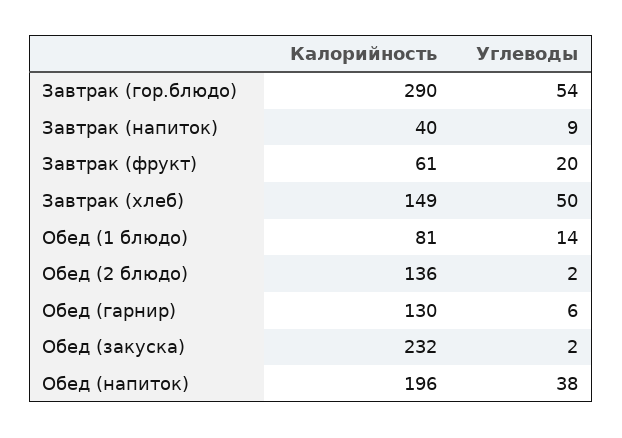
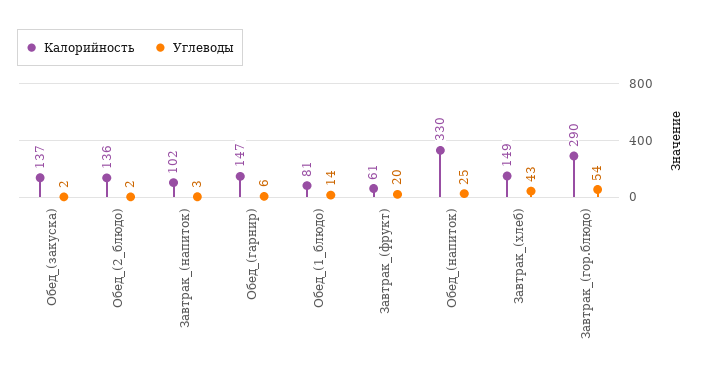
Калорийность, Завтрак (напиток): 40 -> 102
Углеводы, Завтрак (напиток): 9 -> 3
Углеводы, Завтрак (хлеб): 50 -> 43
Калорийность, Обед (гарнир): 130 -> 147
Калорийность, Обед (закуска): 232 -> 137
Калорийность, Обед (напиток): 196 -> 330
Углеводы, Обед (напиток): 38 -> 25

